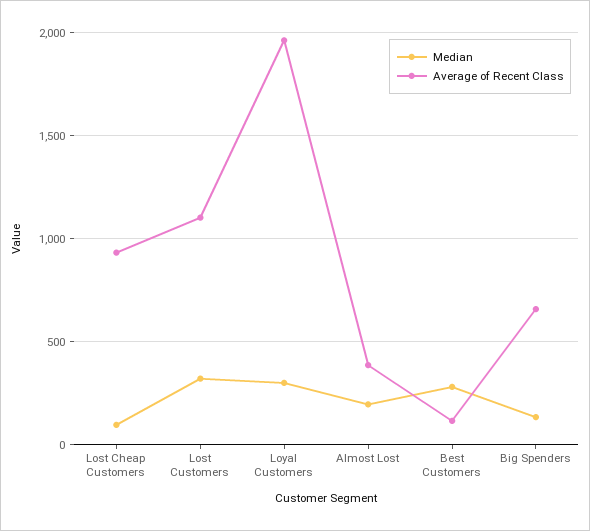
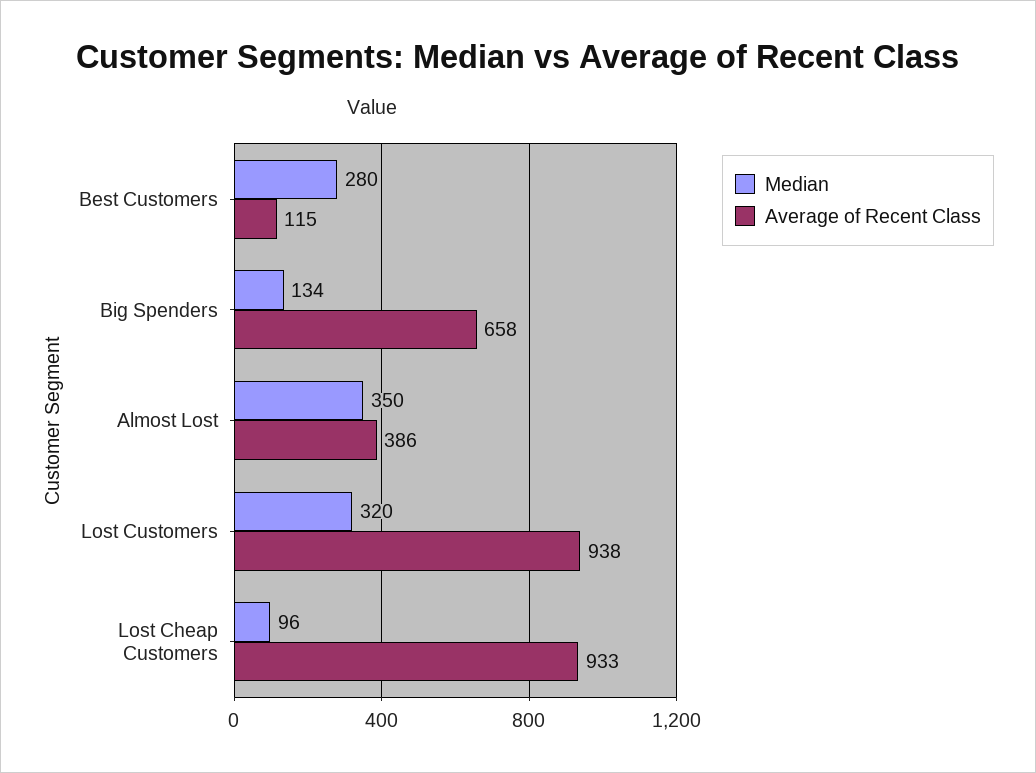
Average of Recent Class, Lost Customers: 1100 -> 938
Median, Loyal Customers: 300 -> none
Average of Recent Class, Loyal Customers: 1950 -> none
Median, Almost Lost: 200 -> 350

